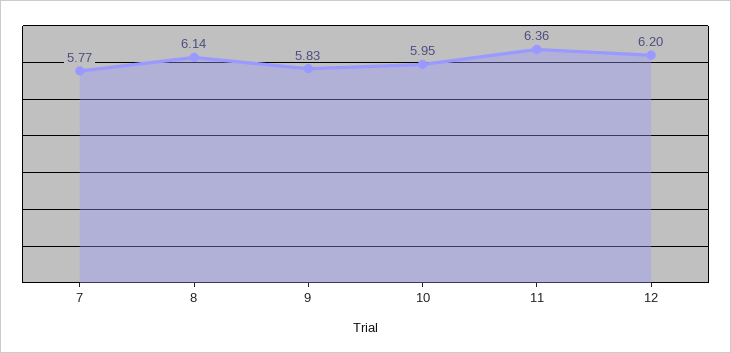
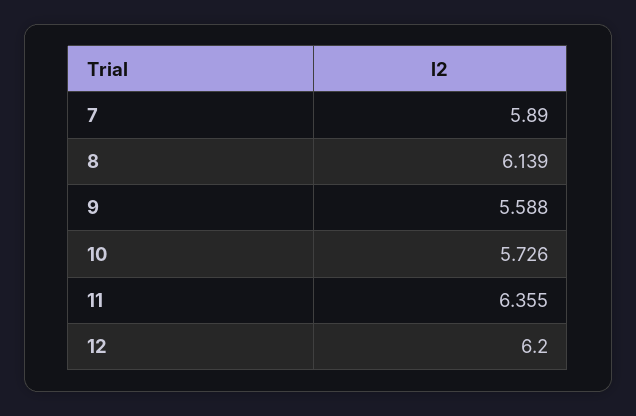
7: 5.77 -> 5.89
9: 5.83 -> 5.588
10: 5.95 -> 5.726

